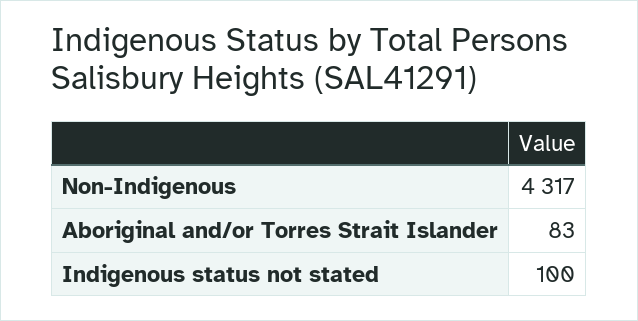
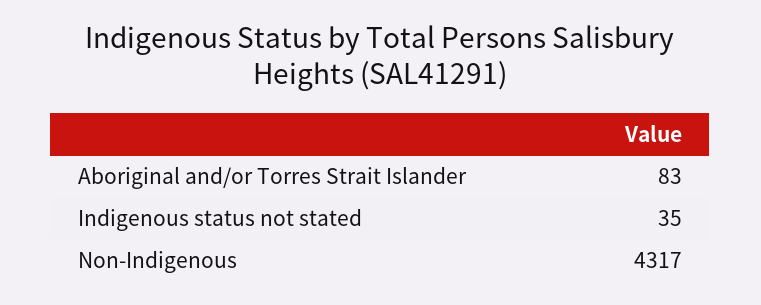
Indigenous status not stated: 100 -> 35

